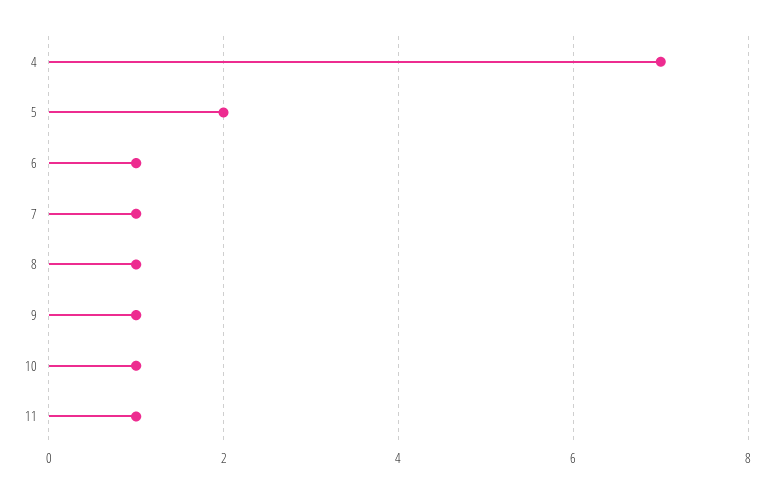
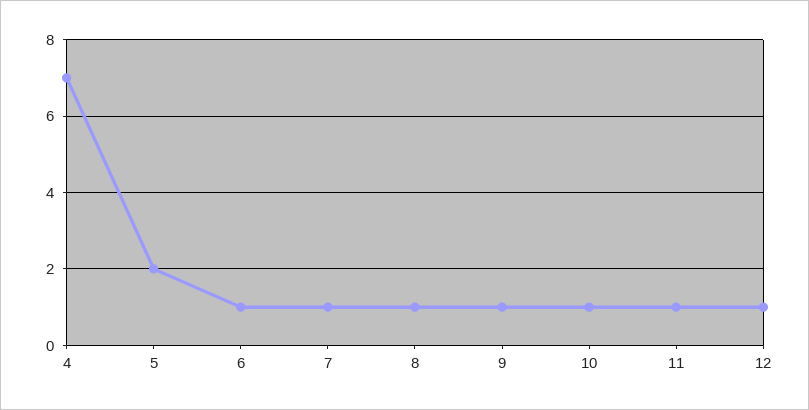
12: none -> 1

